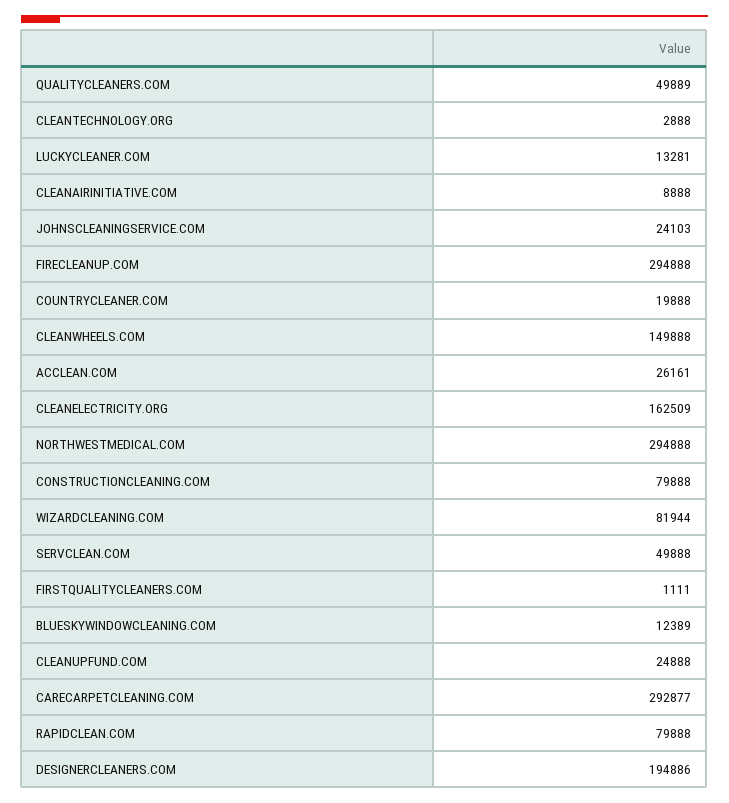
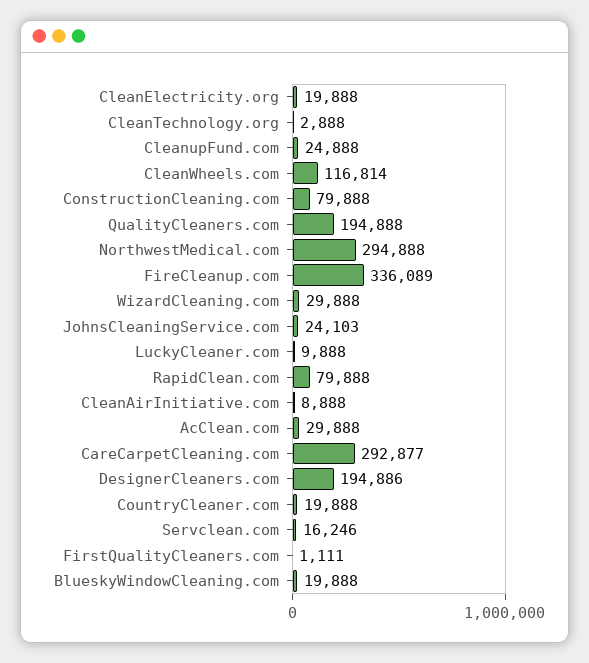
QUALITYCLEANERS.COM: 49889 -> 194888
LUCKYCLEANER.COM: 13281 -> 9888
FIRECLEANUP.COM: 294888 -> 336089
CLEANWHEELS.COM: 149888 -> 116814
ACCLEAN.COM: 26161 -> 29888
CLEANELECTRICITY.ORG: 162509 -> 19888
WIZARDCLEANING.COM: 81944 -> 29888
SERVCLEAN.COM: 49888 -> 16246
BLUESKYWINDOWCLEANING.COM: 12389 -> 19888

